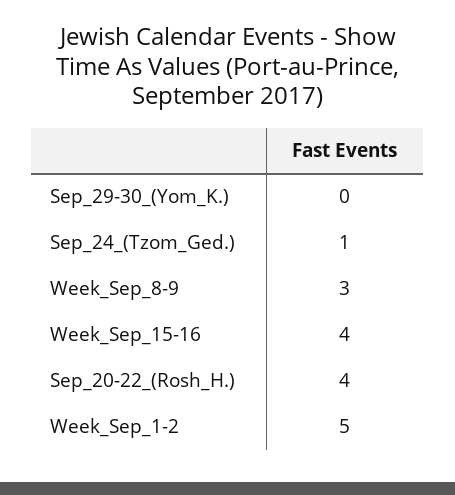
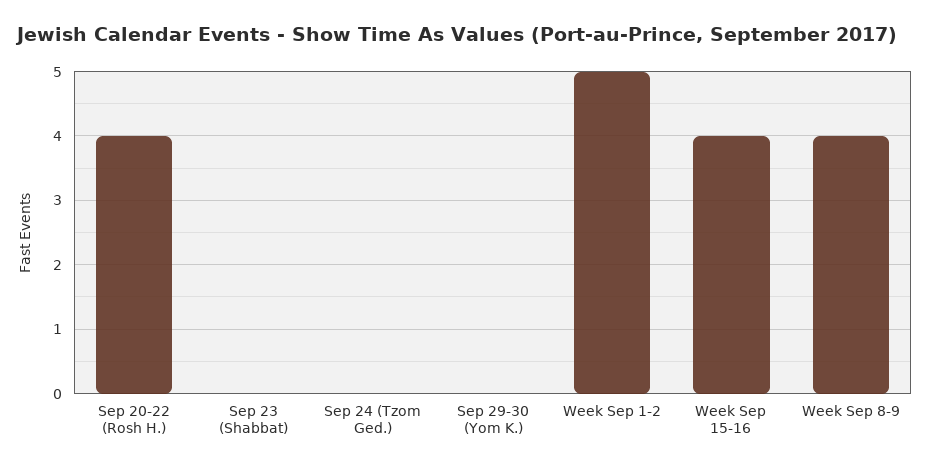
Sep_24_(Tzom_Ged.): 1 -> 0
Week_Sep_8-9: 3 -> 4
Sep 23 (Shabbat): none -> 0

